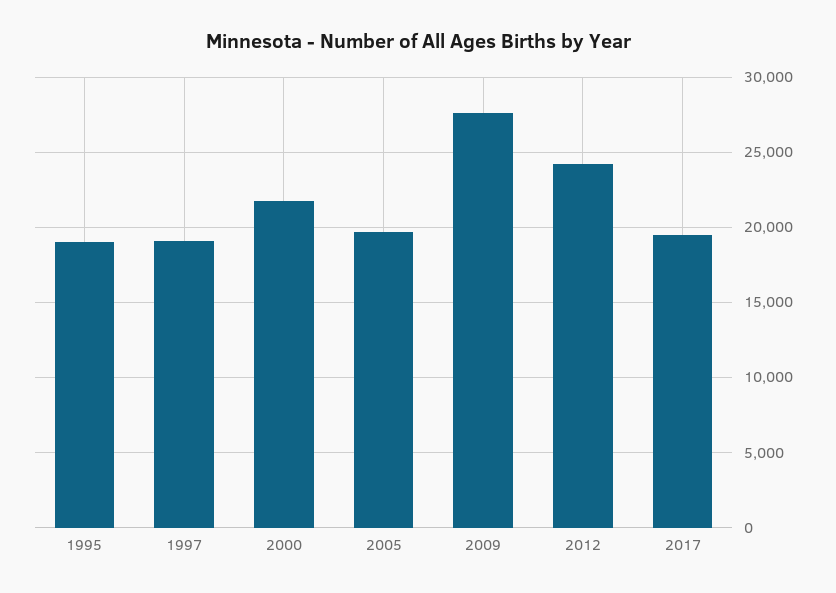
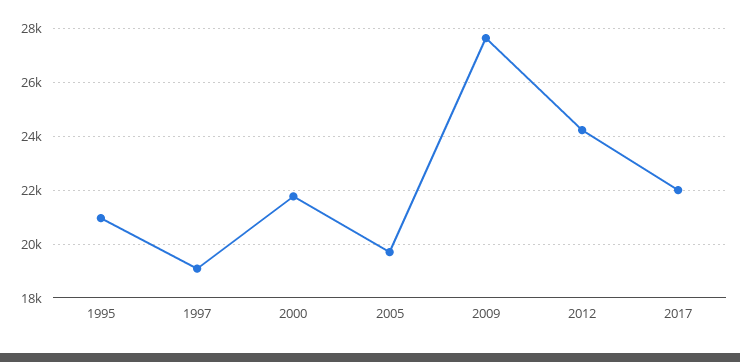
1995: 19000 -> 21000
2017: 19500 -> 22000

